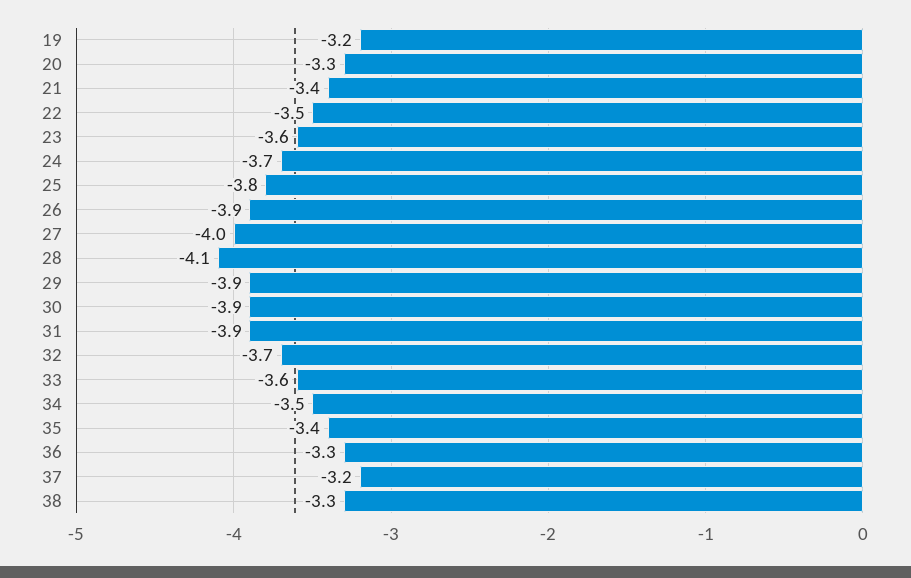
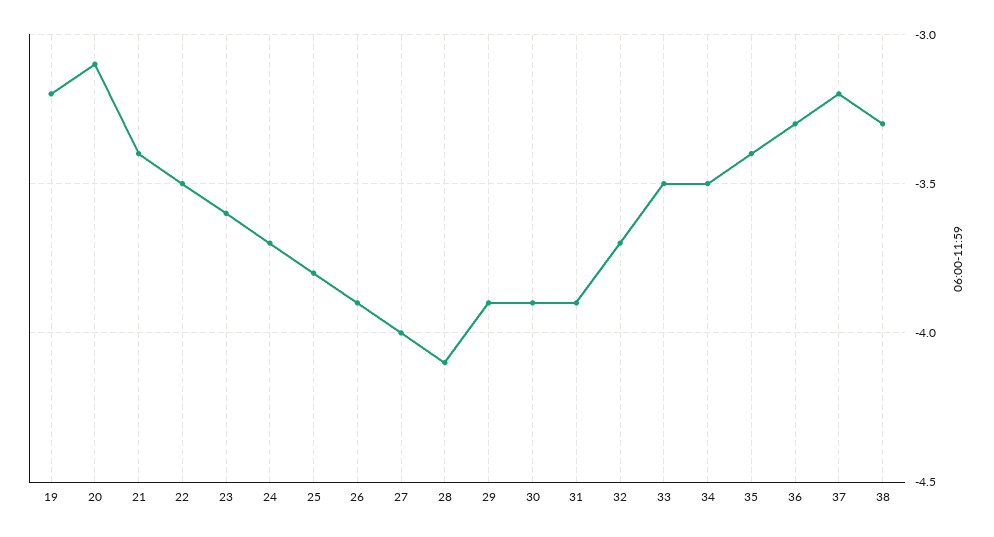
20: -3.3 -> -3.1
33: -3.6 -> -3.5

